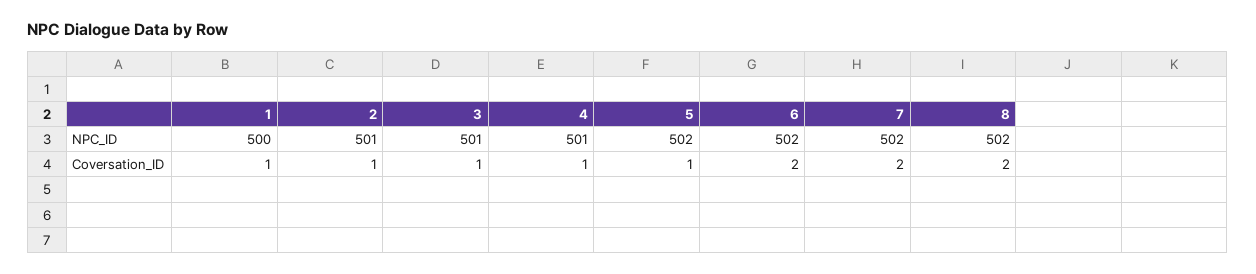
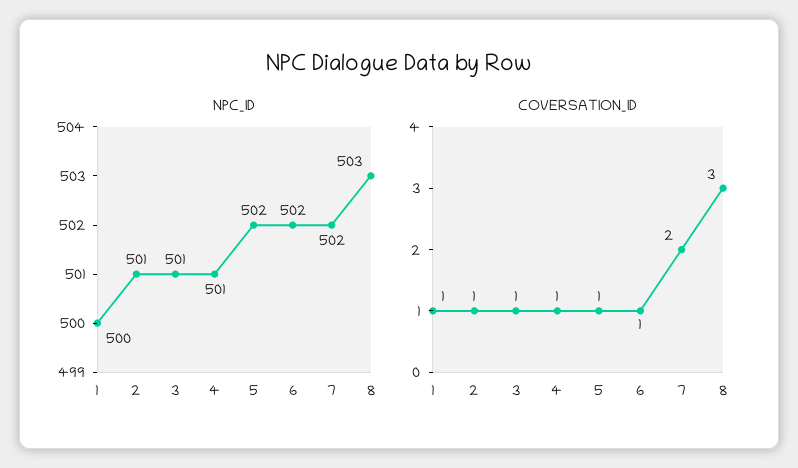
NPC_ID, 8: 502 -> 503
Coversation_ID, 6: 2 -> 1
Coversation_ID, 8: 2 -> 3

